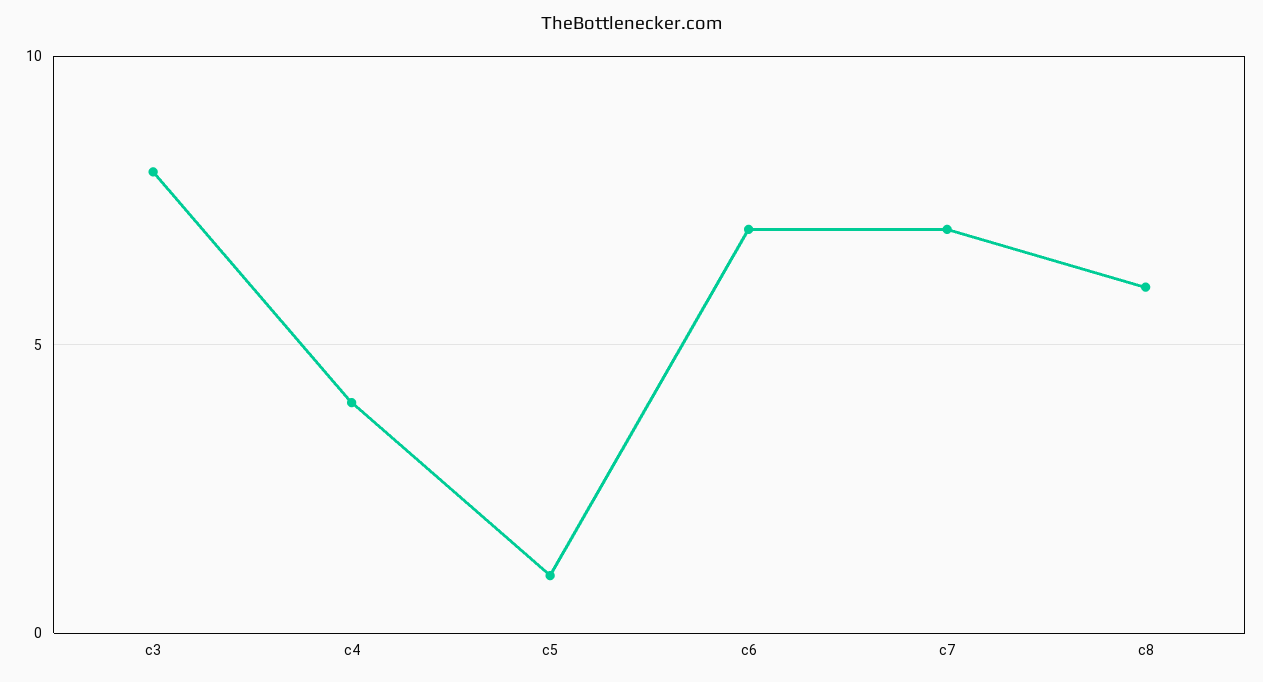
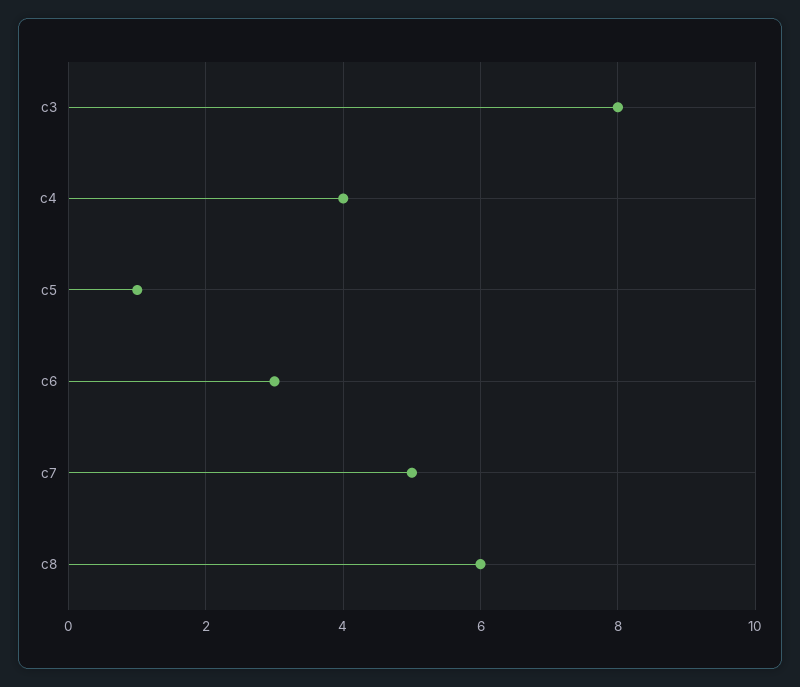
c6: 7 -> 3
c7: 7 -> 5

